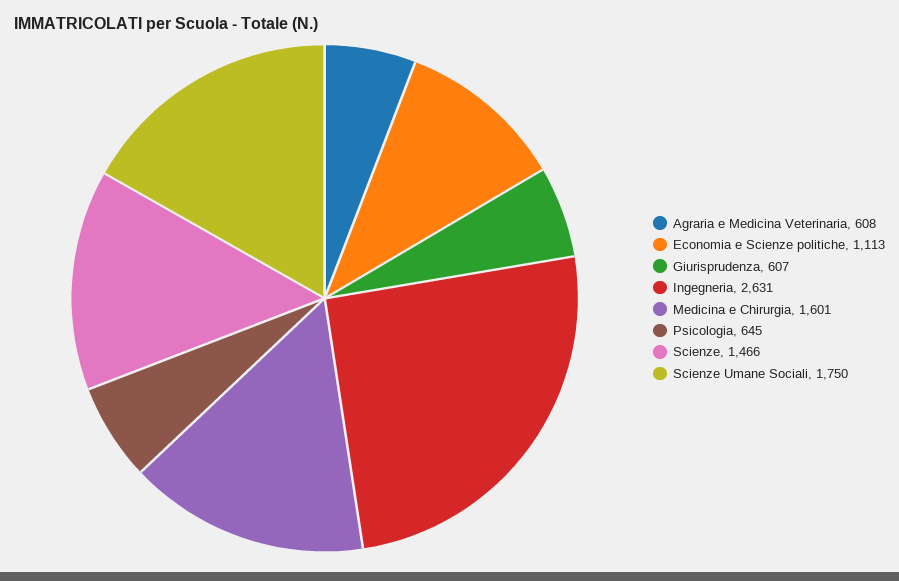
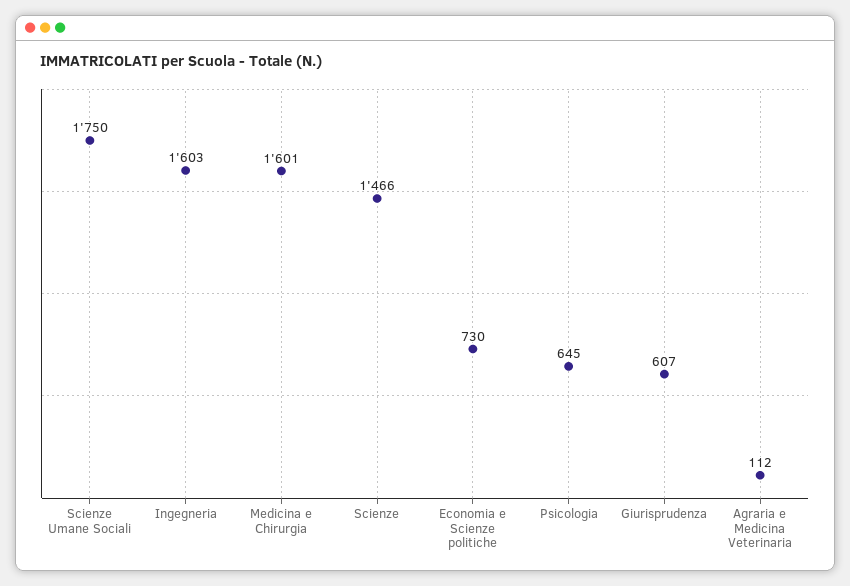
Agraria e Medicina Veterinaria: 608 -> 112
Economia e Scienze politiche: 1113 -> 730
Ingegneria: 2631 -> 1603

